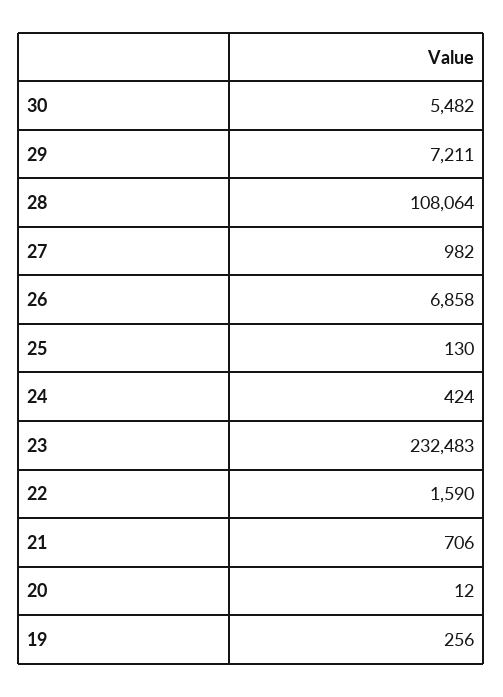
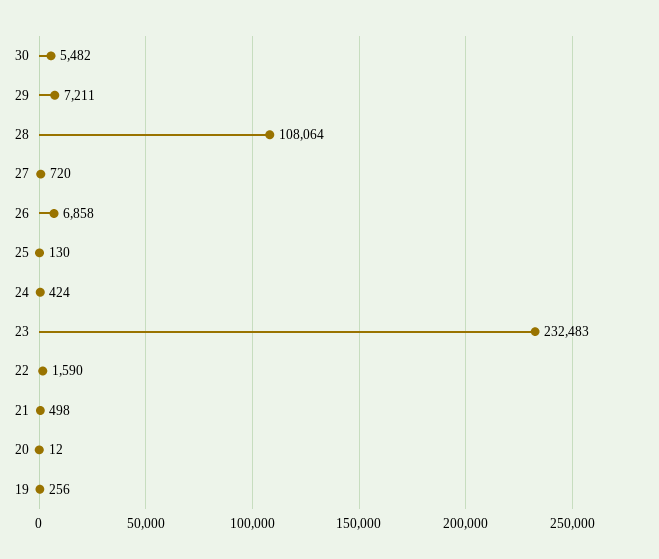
27: 982 -> 720
21: 706 -> 498

